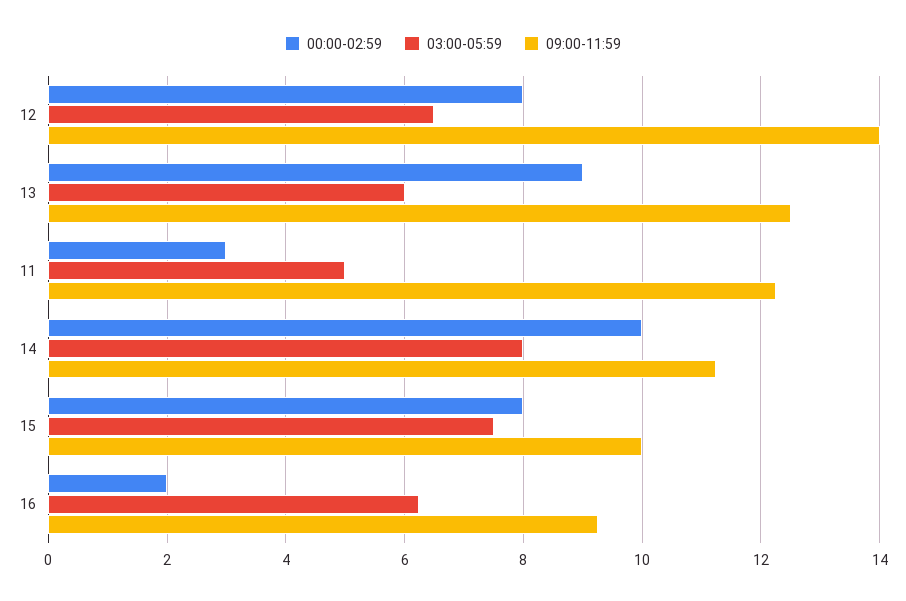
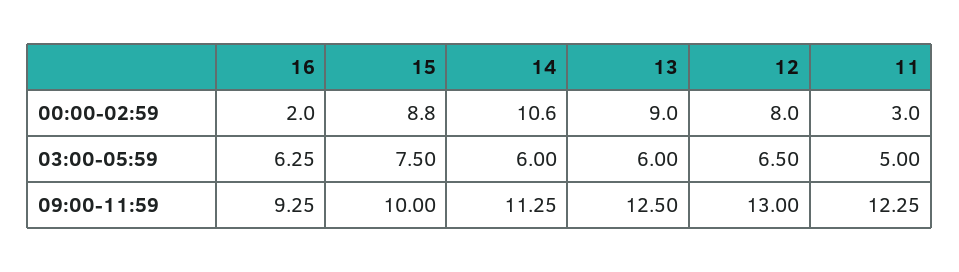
09:00-11:59, 12: 14 -> 13
00:00-02:59, 14: 10 -> 10.6
03:00-05:59, 14: 8 -> 6
00:00-02:59, 15: 8 -> 8.8

